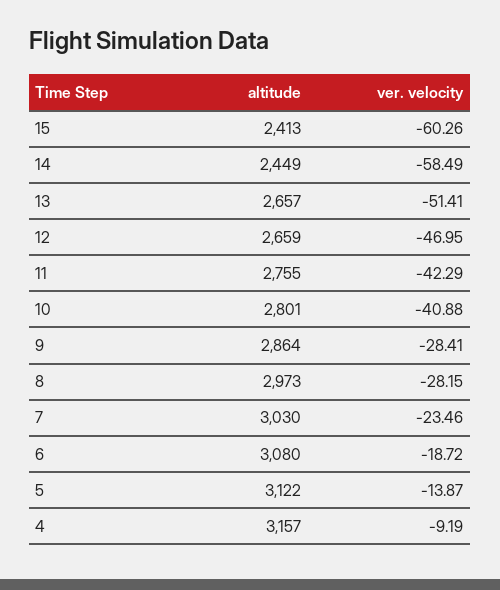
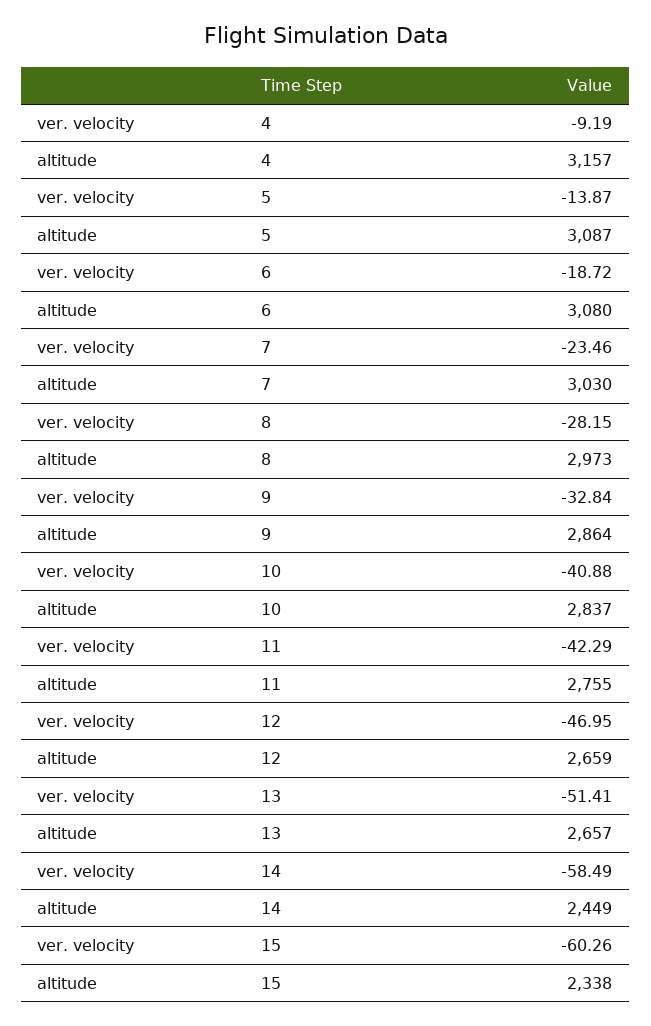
altitude, 15: 2413 -> 2338
altitude, 10: 2801 -> 2837
ver. velocity, 9: -28.41 -> -32.84
altitude, 5: 3122 -> 3087

